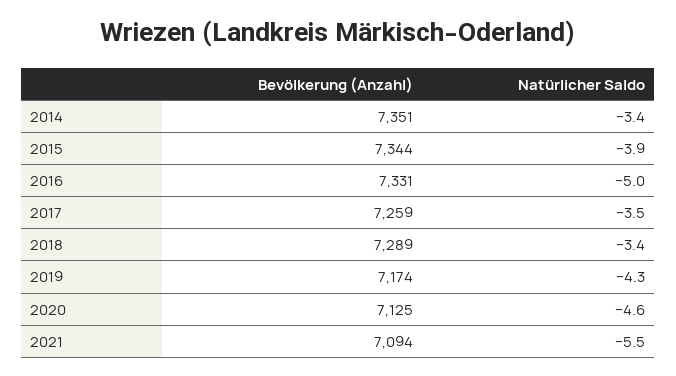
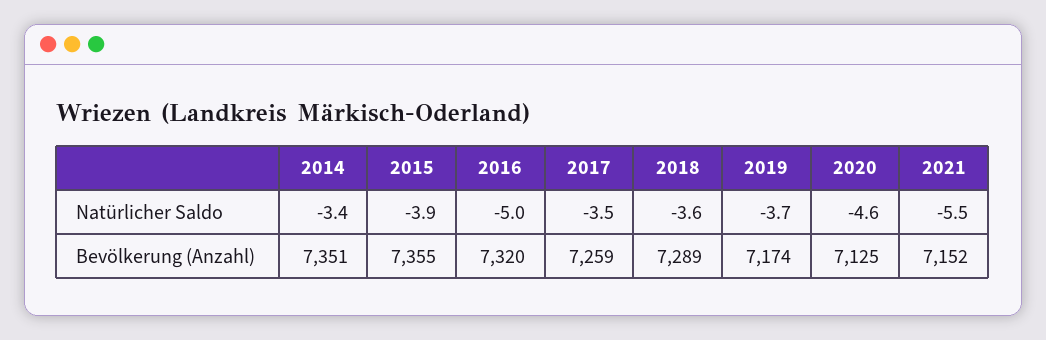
Bevölkerung (Anzahl), 2015: 7344 -> 7355
Bevölkerung (Anzahl), 2016: 7331 -> 7320
Natürlicher Saldo, 2018: -3.4 -> -3.6
Natürlicher Saldo, 2019: -4.3 -> -3.7
Bevölkerung (Anzahl), 2021: 7094 -> 7152

